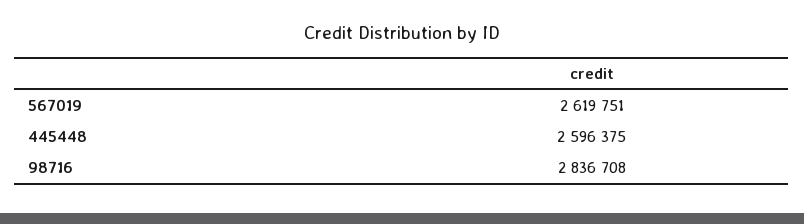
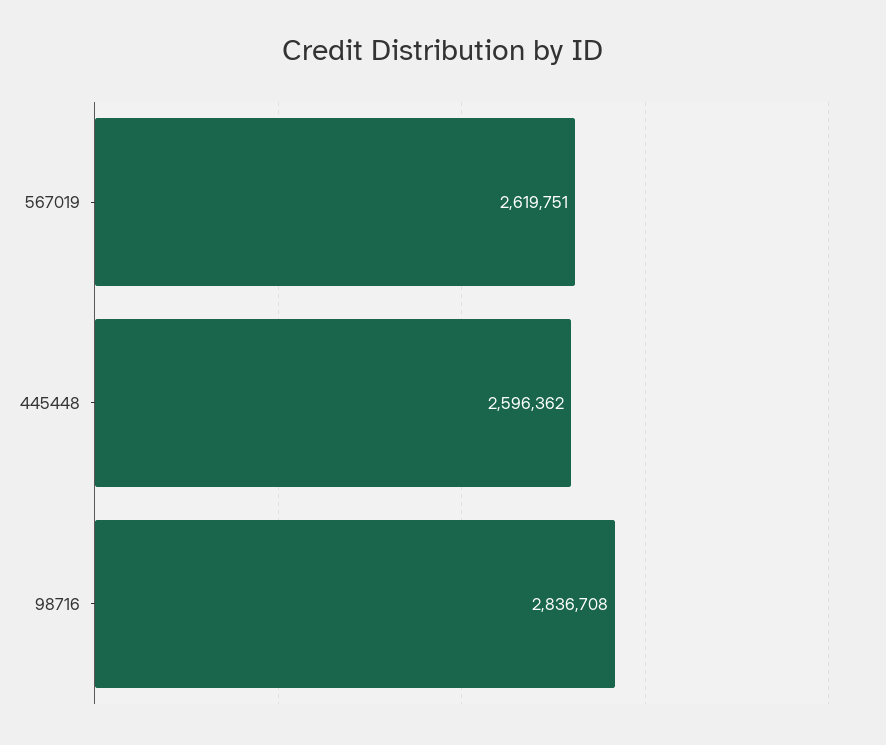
445448: 2596375 -> 2596362

